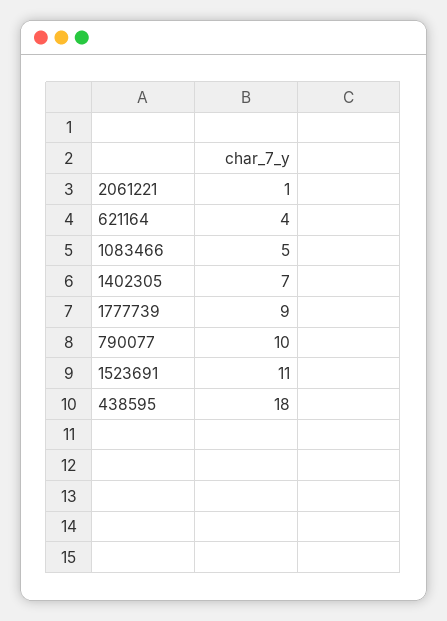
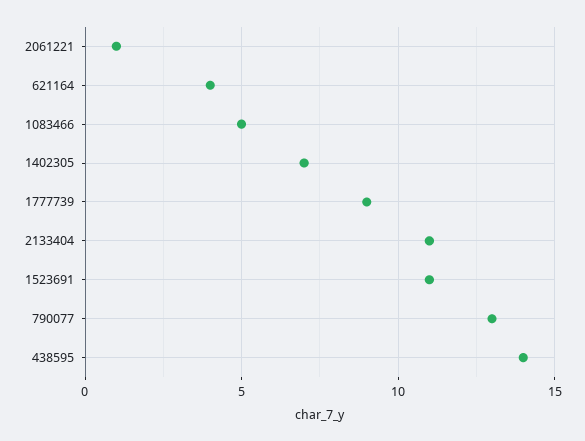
790077: 10 -> 13
438595: 18 -> 14
2133404: none -> 11

